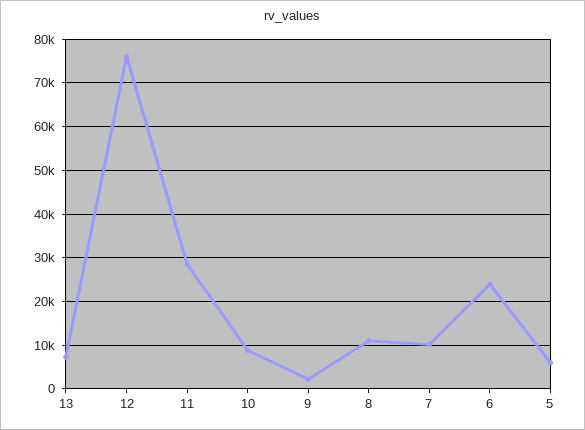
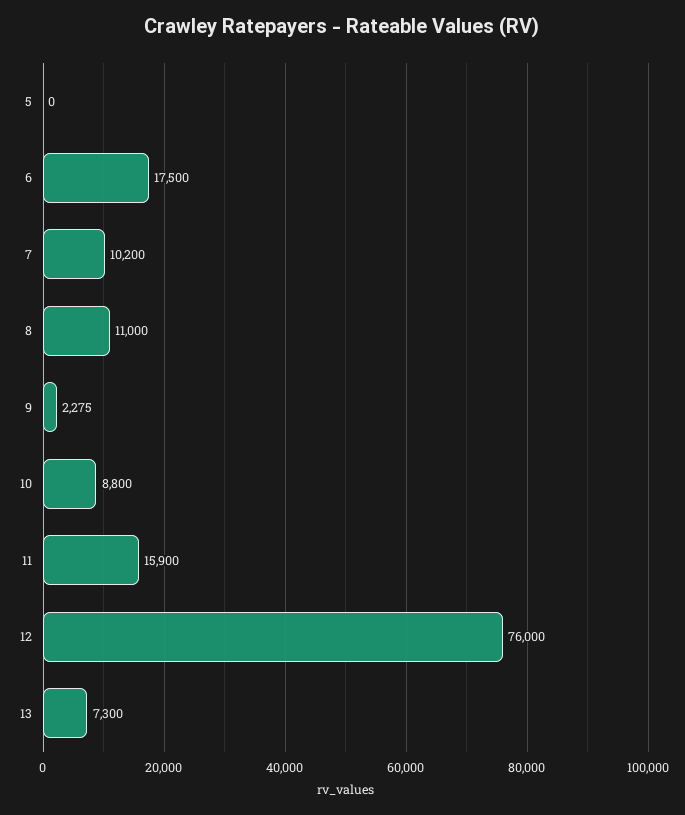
11: 28000 -> 15900
6: 24000 -> 17500
5: 6000 -> 0

